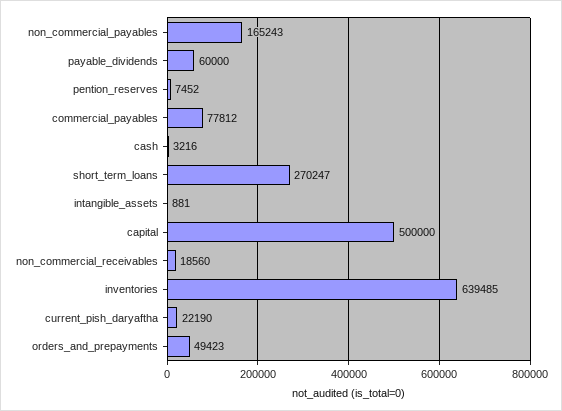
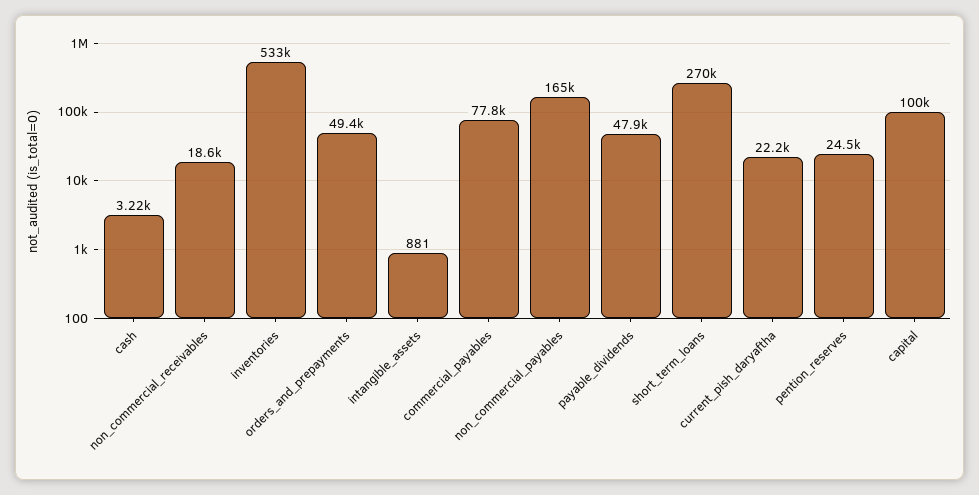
payable_dividends: 60000 -> 47900
pention_reserves: 7452 -> 24500
capital: 500000 -> 100000
inventories: 639485 -> 533000

